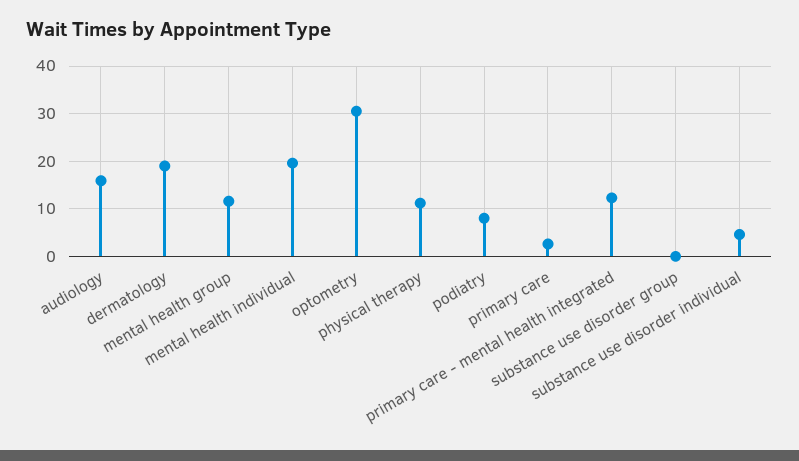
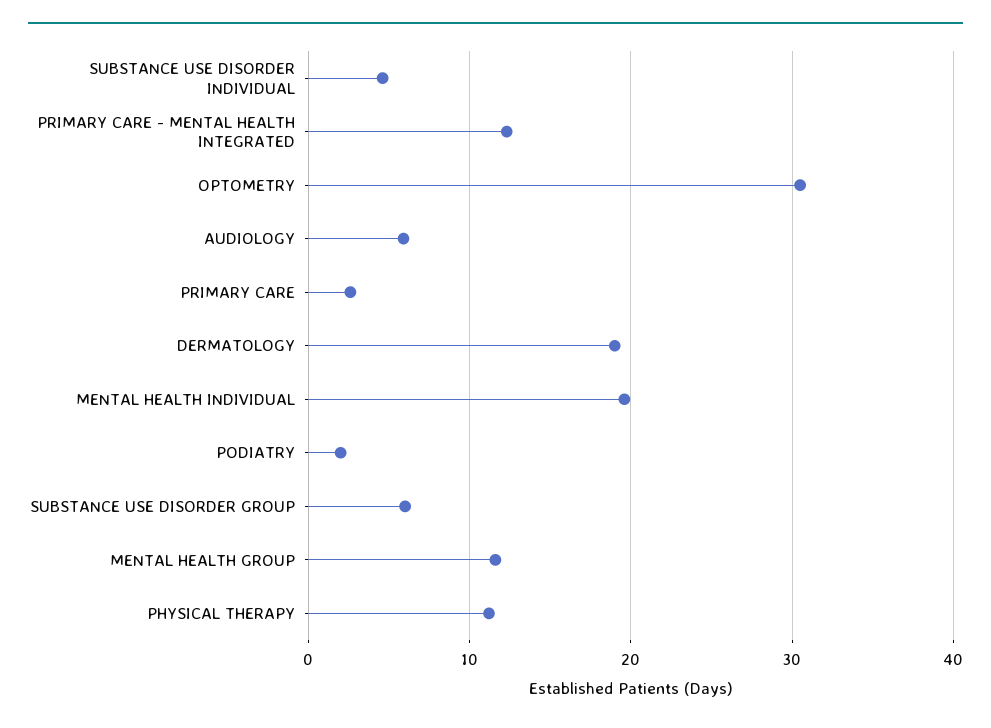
audiology: 16 -> 6
podiatry: 8 -> 2
substance use disorder group: 0 -> 6

